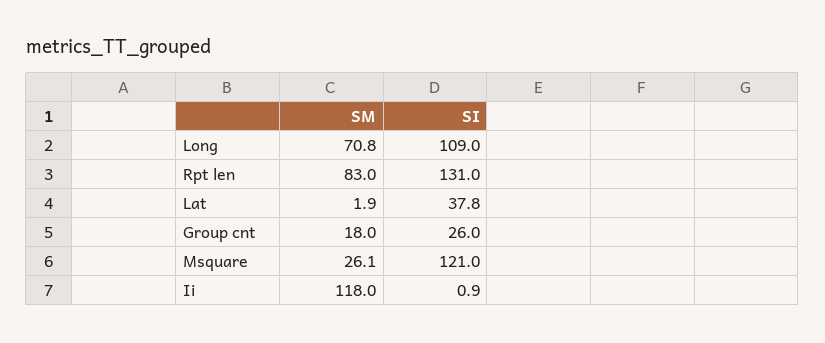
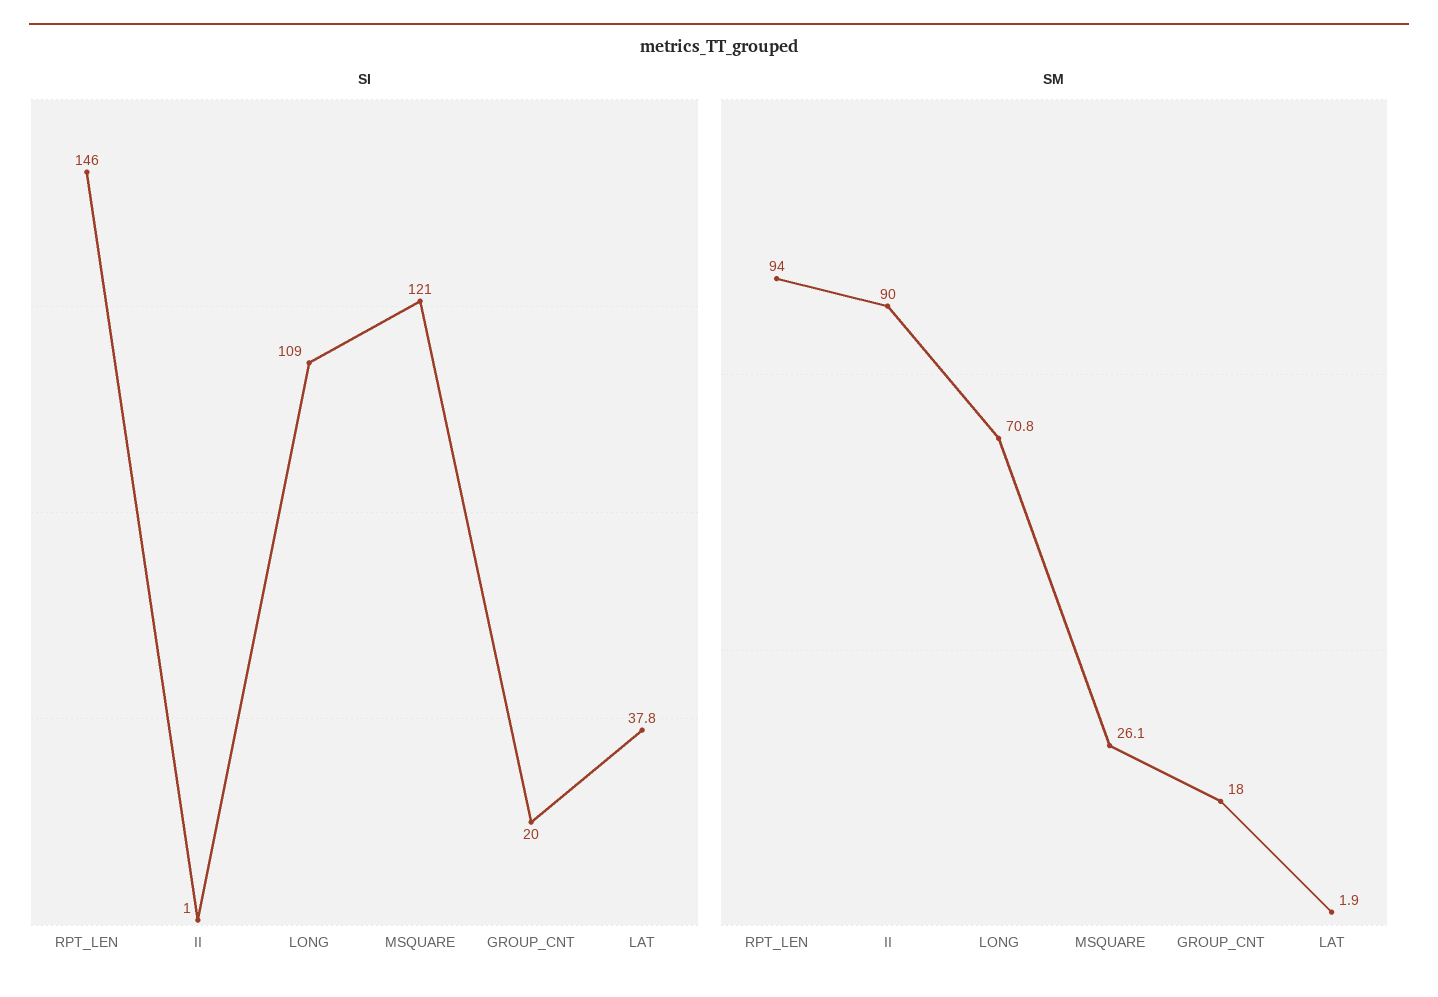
SM, Rpt len: 83 -> 94
SI, Rpt len: 131 -> 146
SI, Group cnt: 26 -> 20
SM, Ii: 118 -> 90
SI, Ii: 0.9 -> 1

